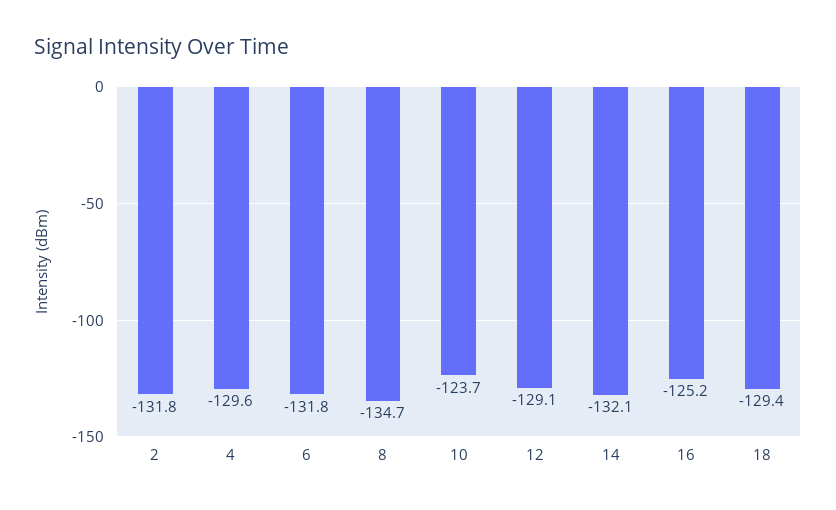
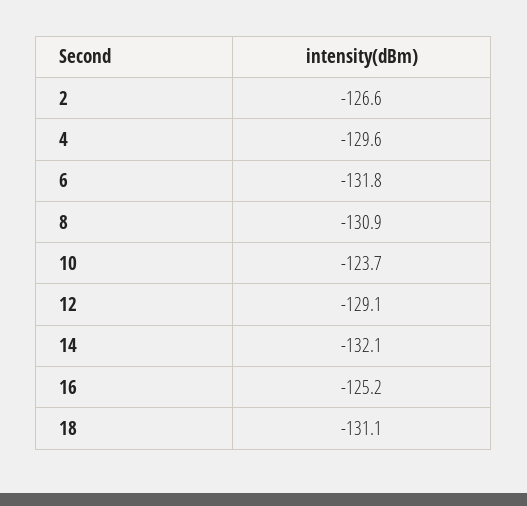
2: -131.8 -> -126.6
8: -134.7 -> -130.9
18: -129.4 -> -131.1

